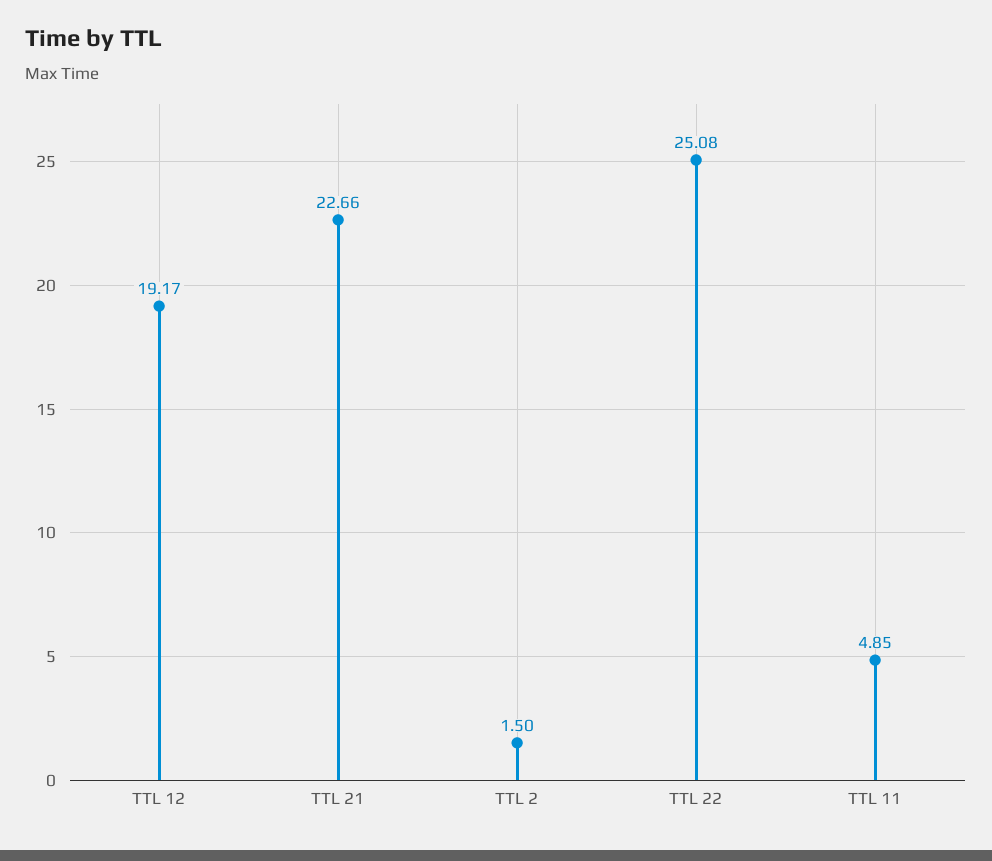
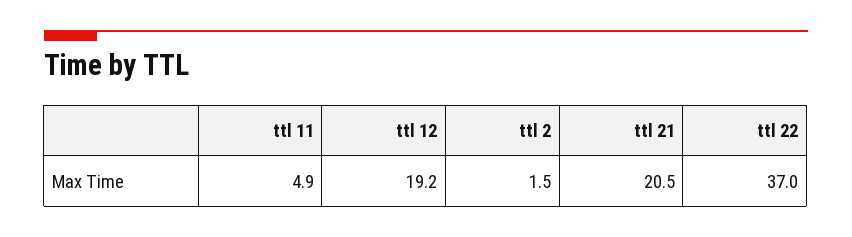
TTL 21: 22.66 -> 20.5
TTL 22: 25.08 -> 37

